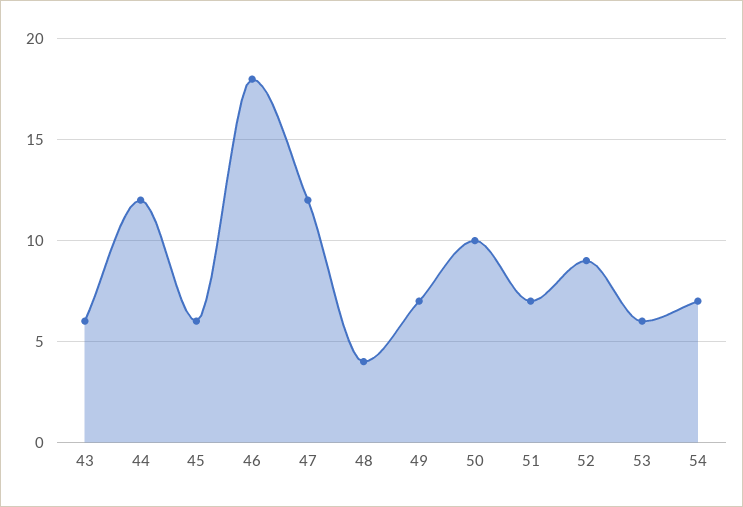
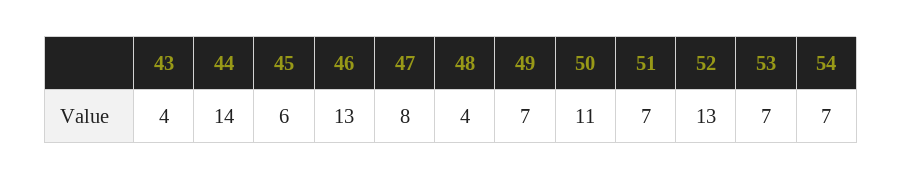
43: 6 -> 4
44: 12 -> 14
46: 18 -> 13
47: 12 -> 8
50: 10 -> 11
52: 9 -> 13
53: 6 -> 7

